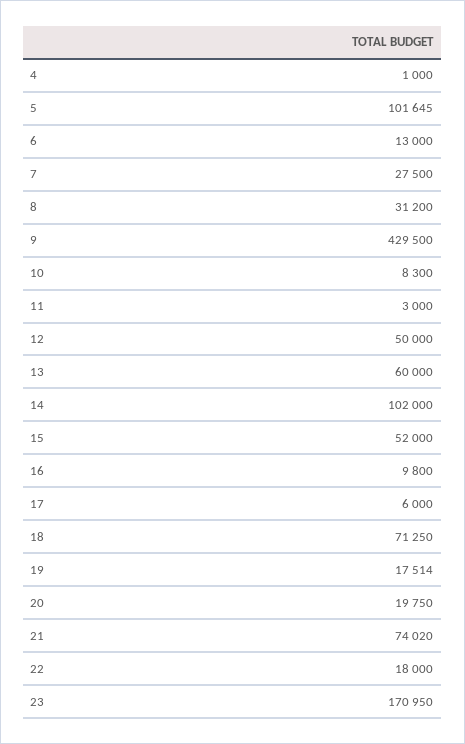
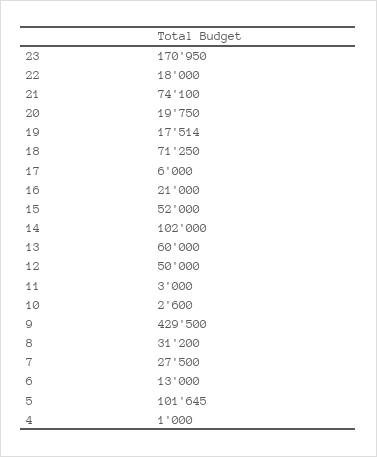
10: 8300 -> 2600
16: 9800 -> 21000
21: 74020 -> 74100

